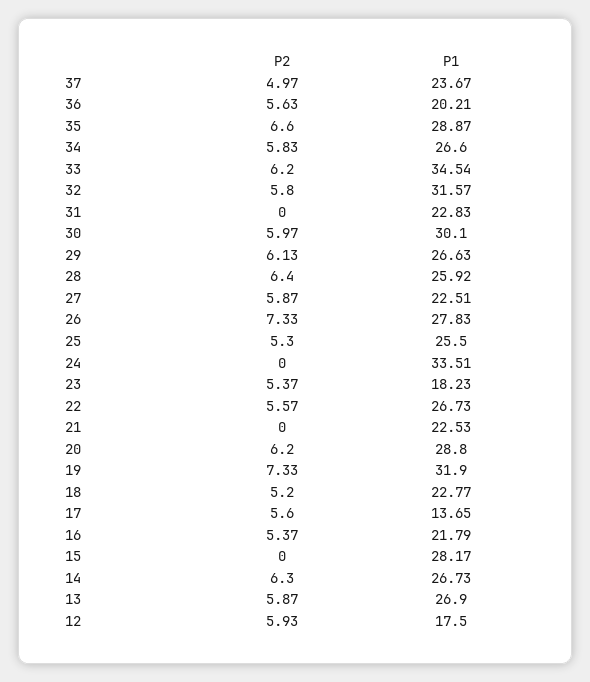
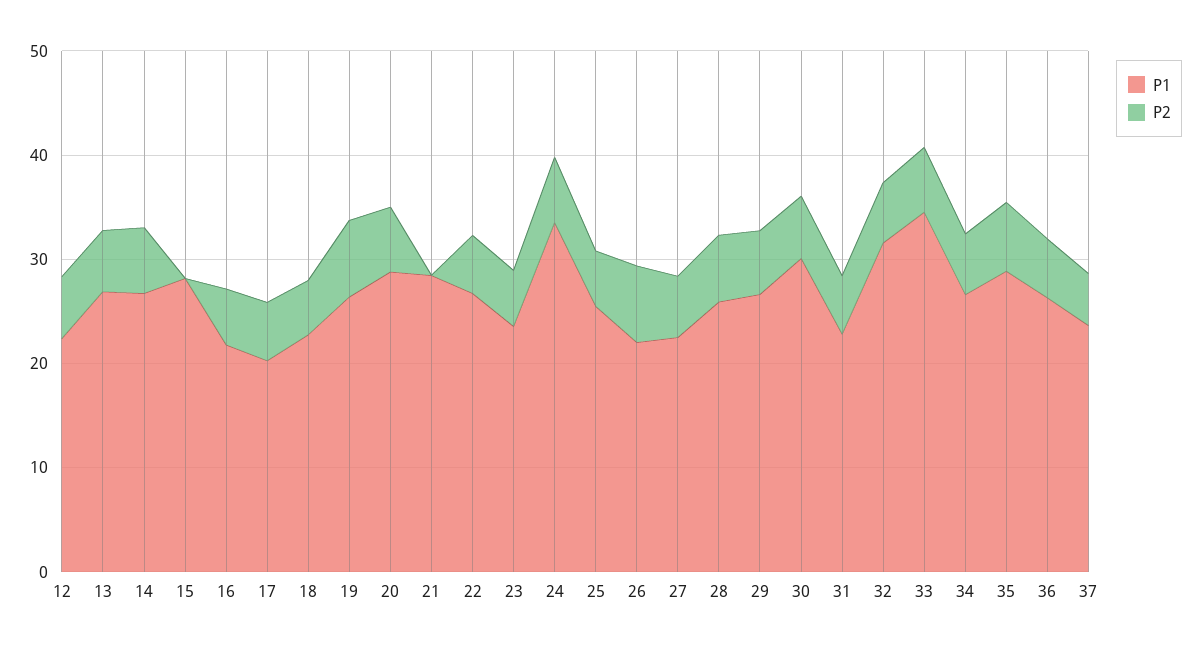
P1, 36: 20.21 -> 26
P2, 31: 0 -> 6
P1, 26: 27.83 -> 22
P2, 24: 0 -> 6
P1, 23: 18.23 -> 24
P1, 21: 22.53 -> 28
P1, 19: 31.9 -> 26
P1, 17: 13.65 -> 20
P1, 12: 17.5 -> 22

